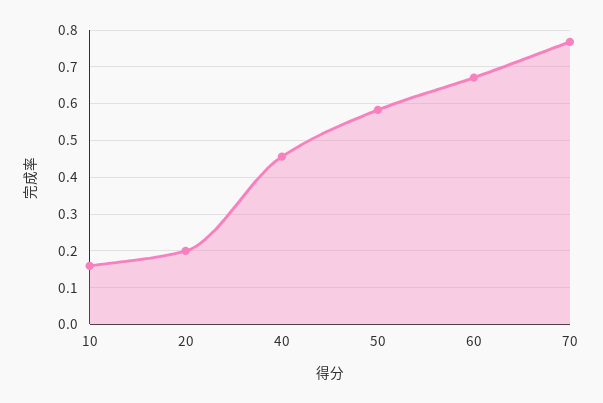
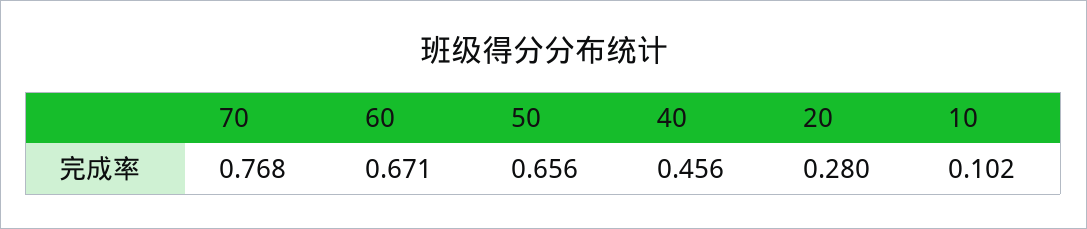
10: 0.16 -> 0.102
20: 0.2 -> 0.28
50: 0.58 -> 0.656

